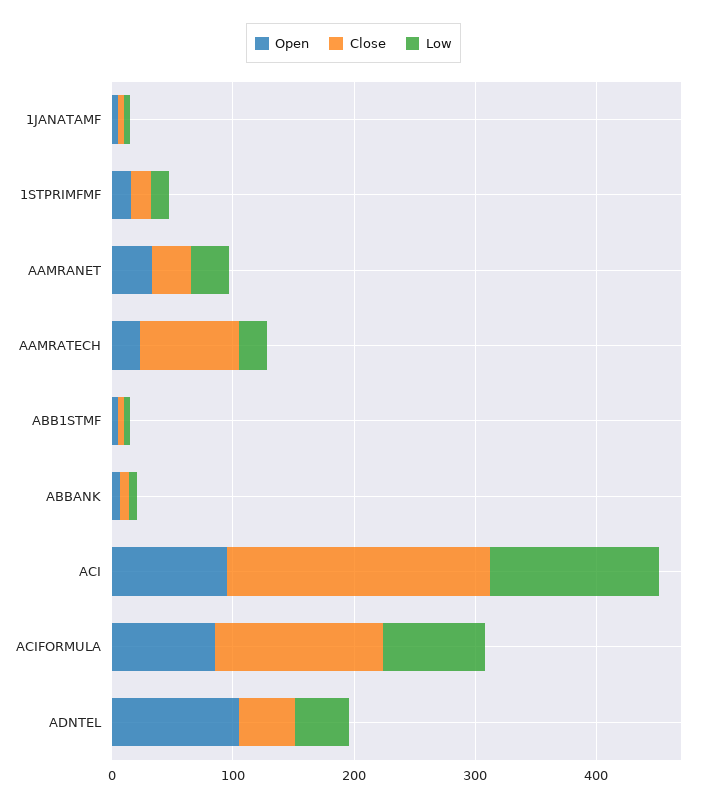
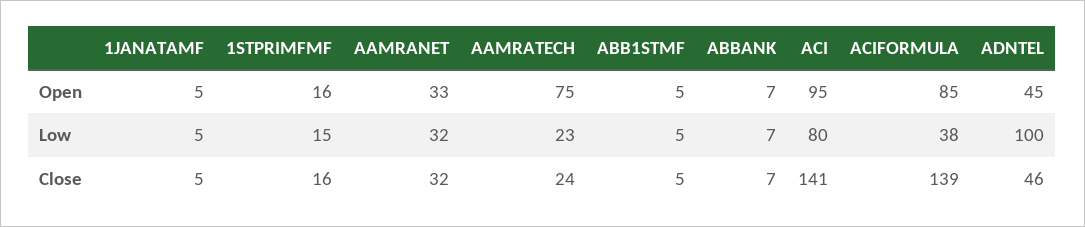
Open, AAMRATECH: 20 -> 75
Close, AAMRATECH: 80 -> 24
Close, ACI: 220 -> 141
Low, ACI: 140 -> 80
Low, ACIFORMULA: 80 -> 38
Open, ADNTEL: 100 -> 45
Low, ADNTEL: 40 -> 100

